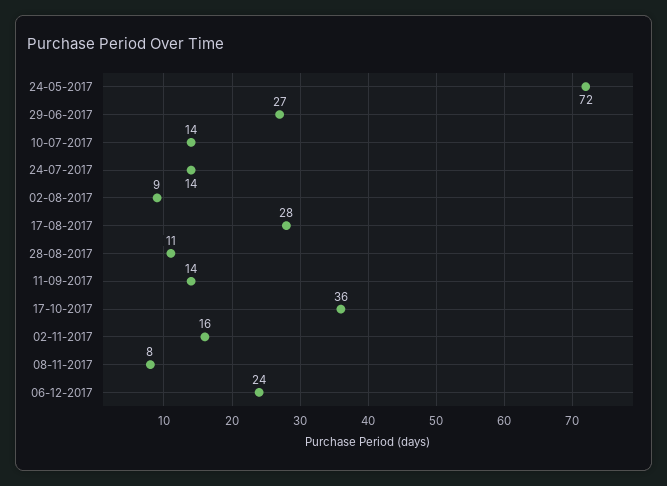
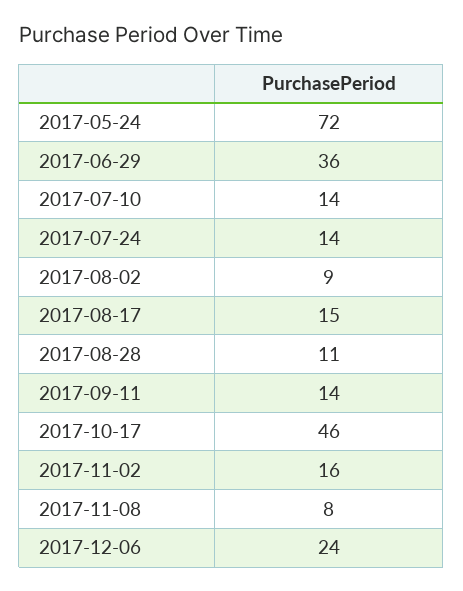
29-06-2017: 27 -> 36
17-08-2017: 28 -> 15
17-10-2017: 36 -> 46

